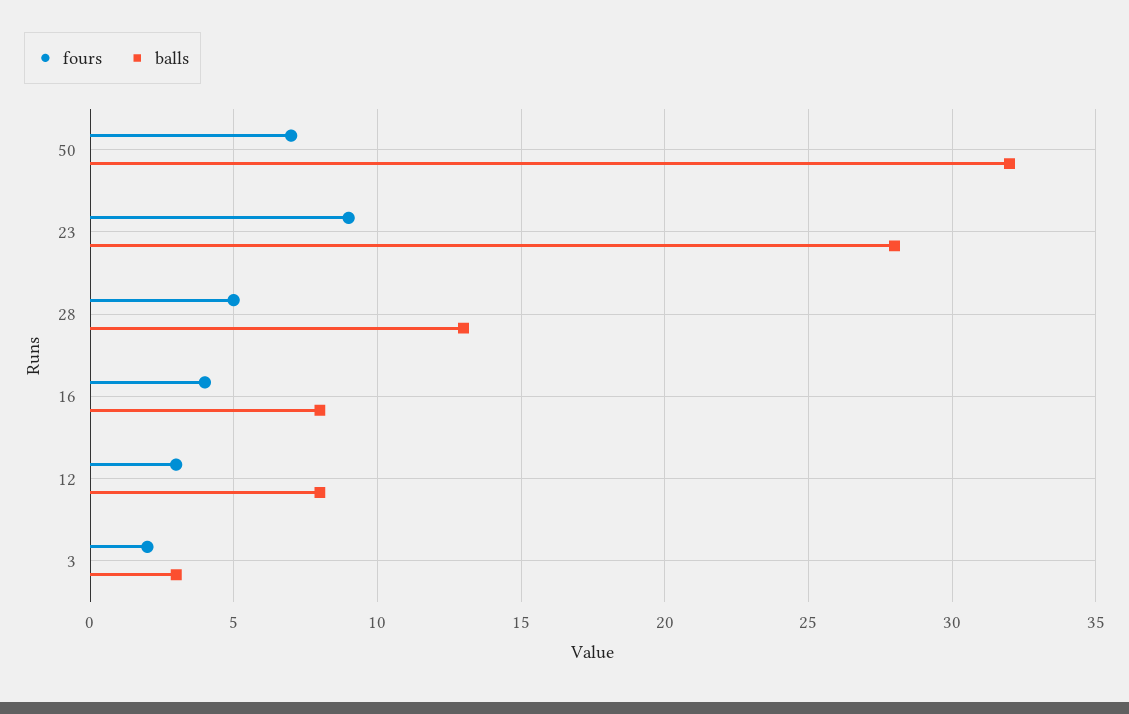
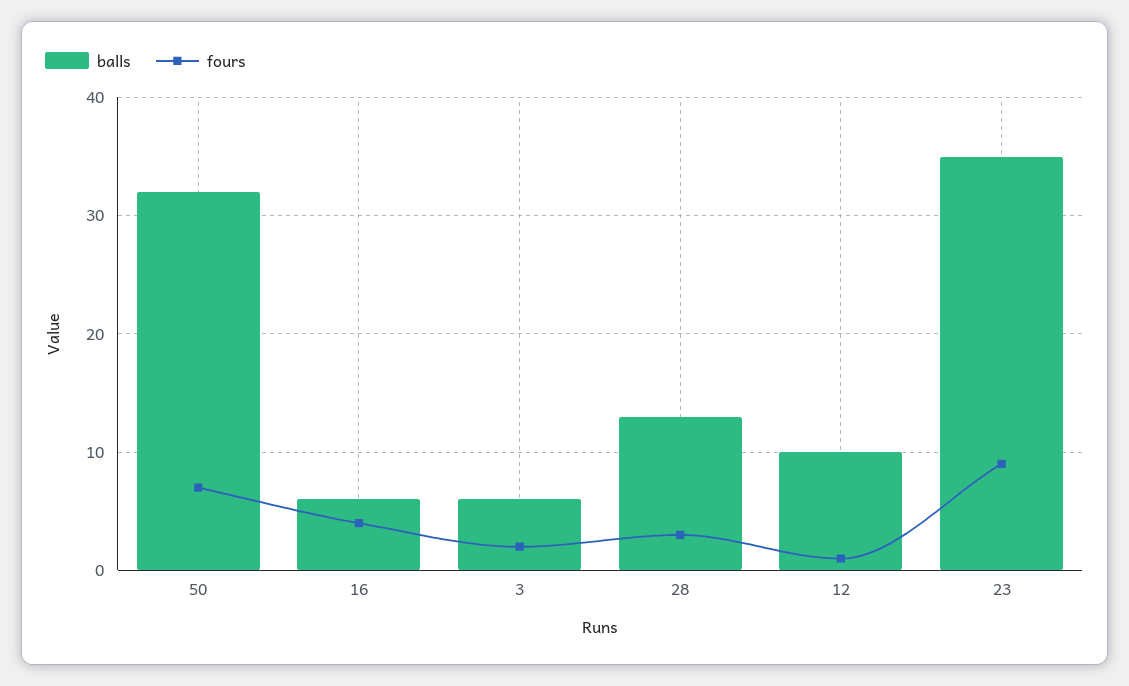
balls, 23: 28 -> 35
fours, 28: 5 -> 3
balls, 16: 8 -> 6
fours, 12: 3 -> 1
balls, 12: 8 -> 10
balls, 3: 3 -> 6

